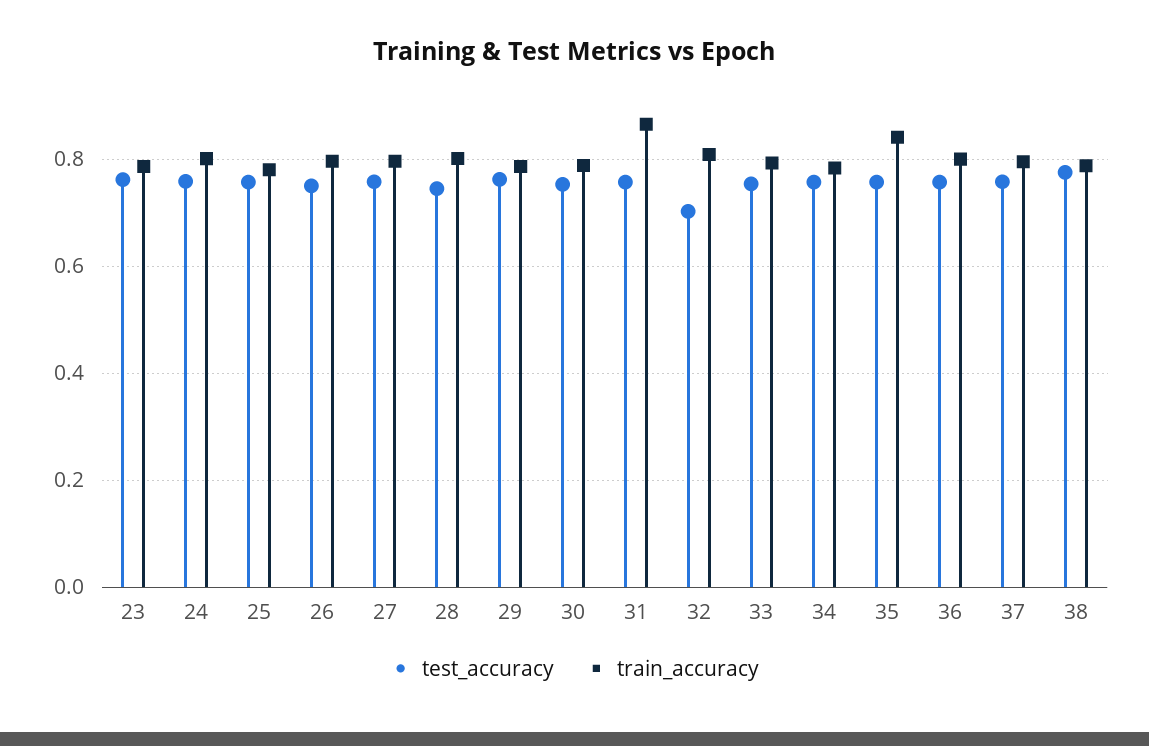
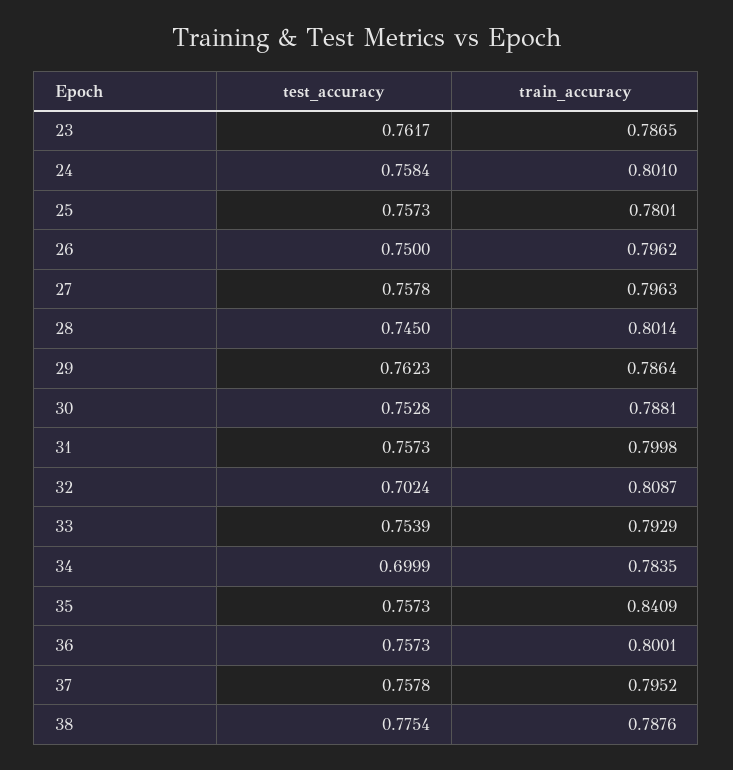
train_accuracy, 31: 0.86 -> 0.7998
test_accuracy, 34: 0.76 -> 0.6999

